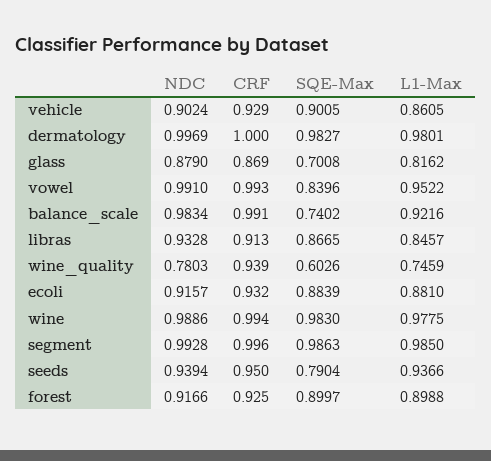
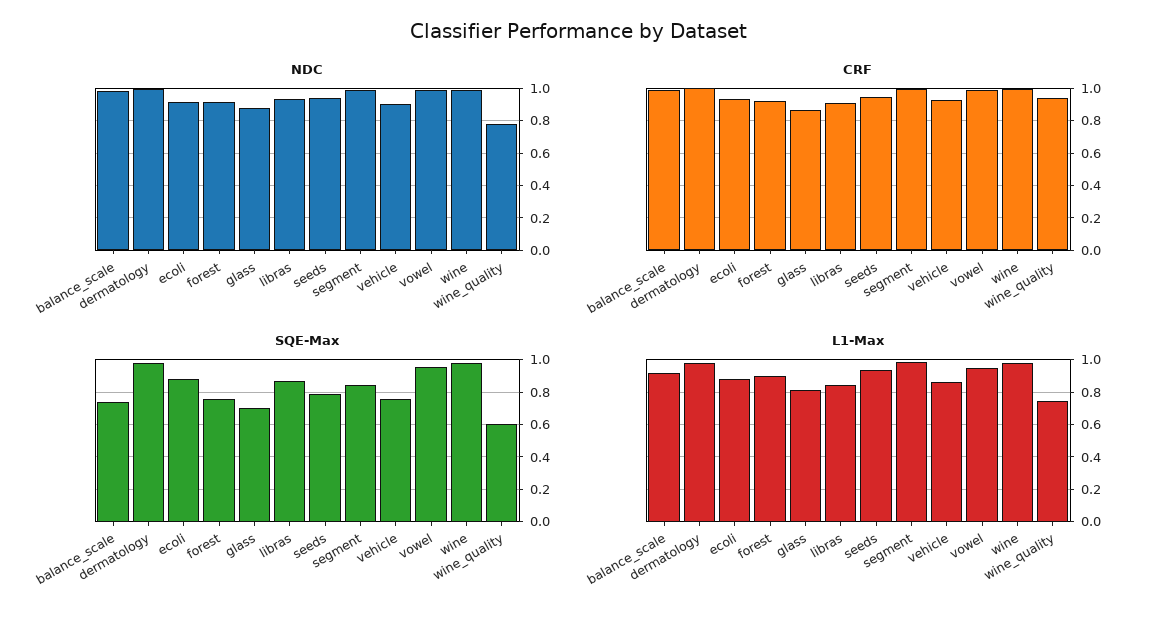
SQE-Max, vehicle: 0.9005 -> 0.75
SQE-Max, vowel: 0.8396 -> 0.95
SQE-Max, segment: 0.9863 -> 0.85
SQE-Max, forest: 0.8997 -> 0.75

